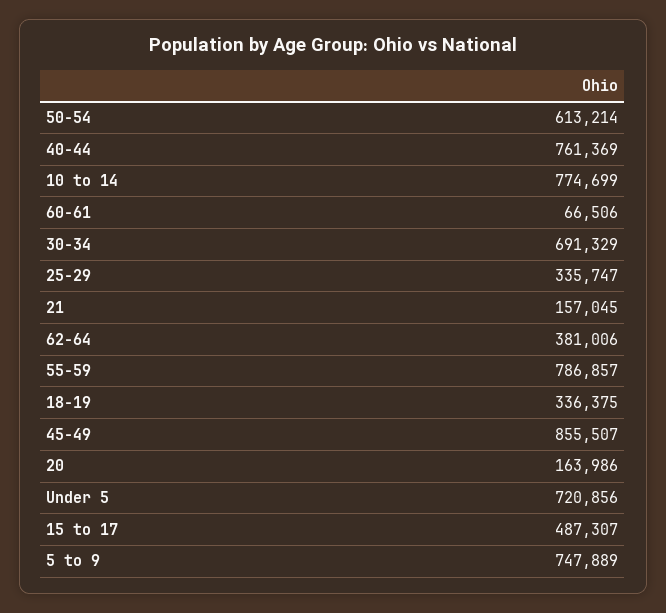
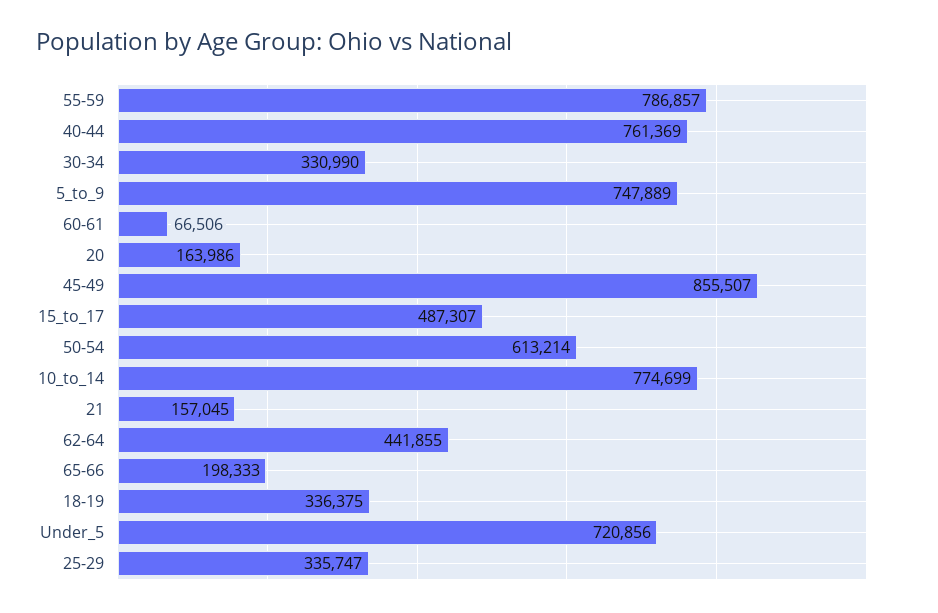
30-34: 691329 -> 330990
62-64: 381006 -> 441855
65-66: none -> 198333

